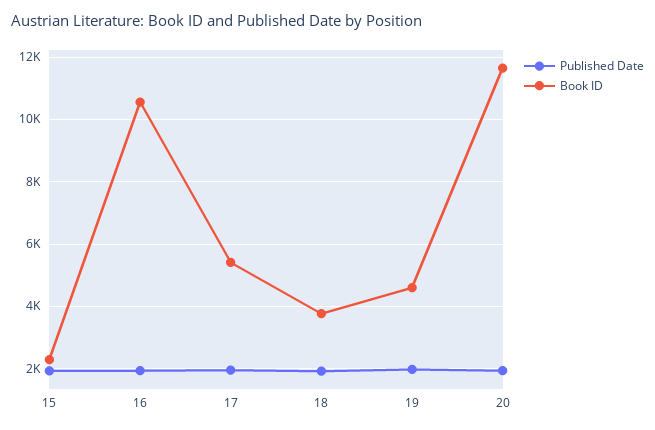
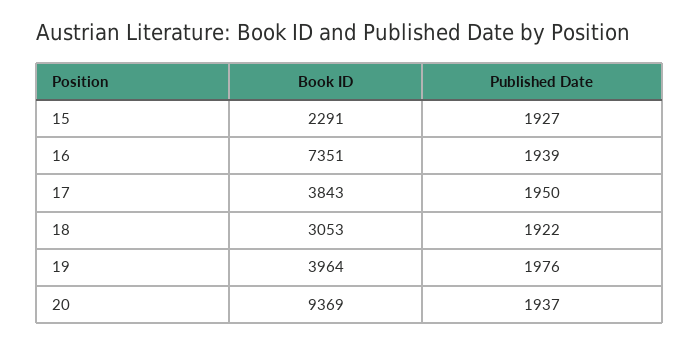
Book ID, 16: 10600 -> 7351
Book ID, 17: 5400 -> 3843
Book ID, 18: 3800 -> 3053
Book ID, 19: 4600 -> 3964
Book ID, 20: 11600 -> 9369

